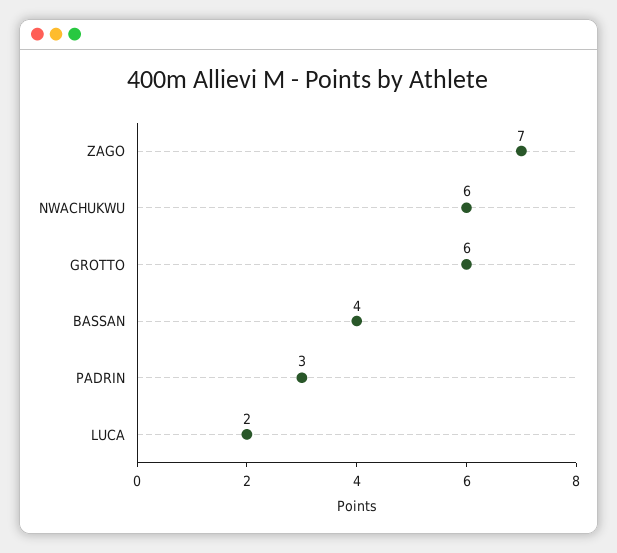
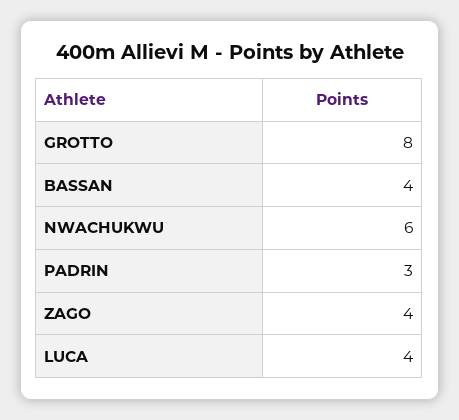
ZAGO: 7 -> 4
GROTTO: 6 -> 8
LUCA: 2 -> 4

